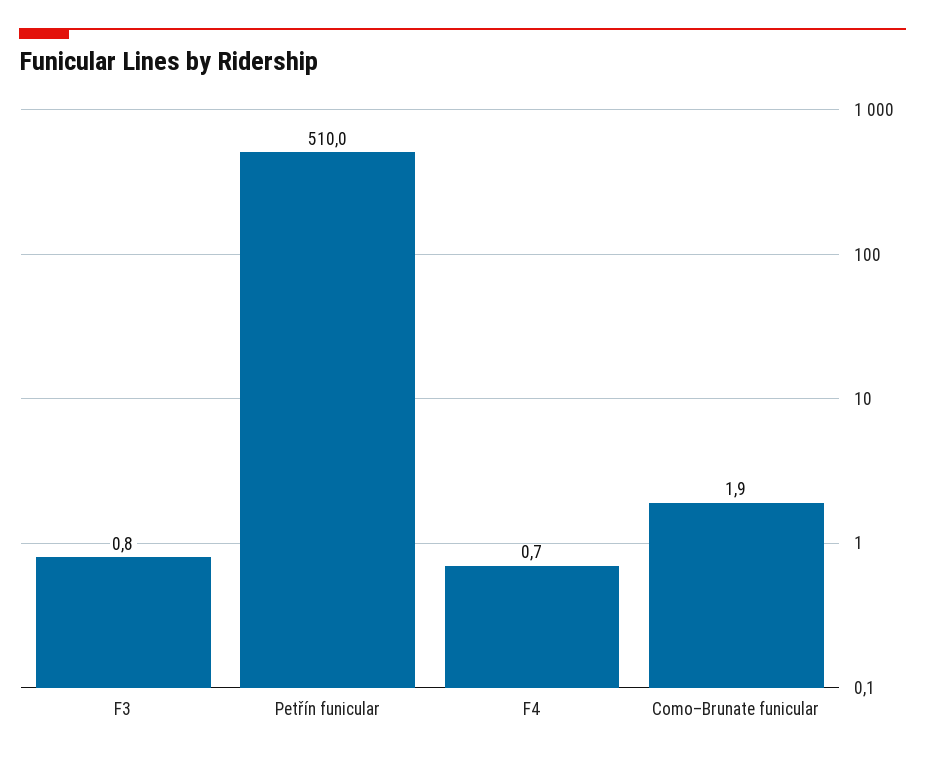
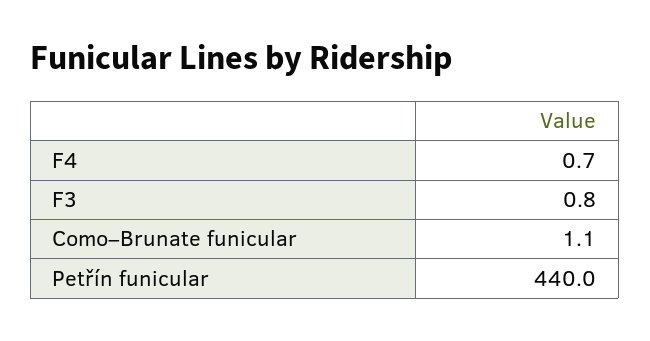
Petřín funicular: 510 -> 440
Como–Brunate funicular: 1.9 -> 1.1

